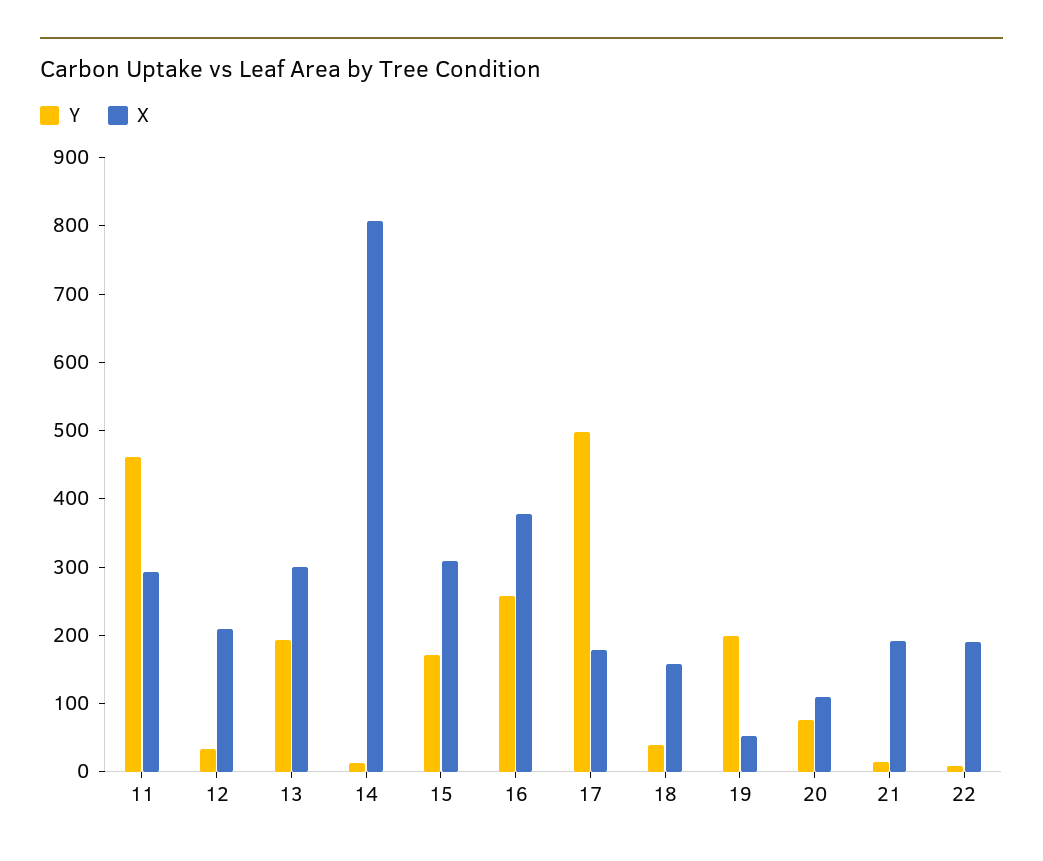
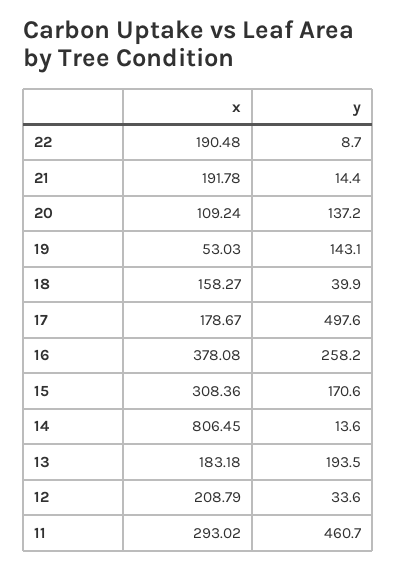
X, 13: 300 -> 183.18
Y, 19: 200 -> 143.1
Y, 20: 80 -> 137.2

